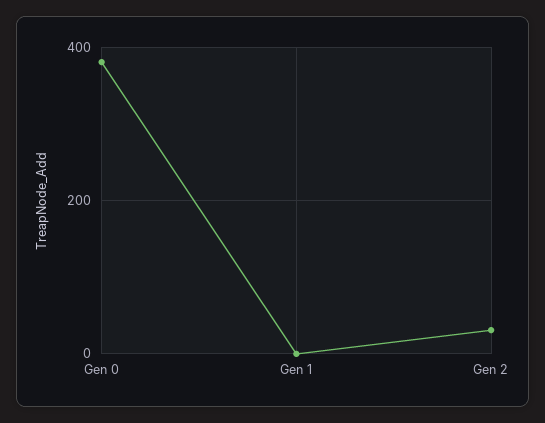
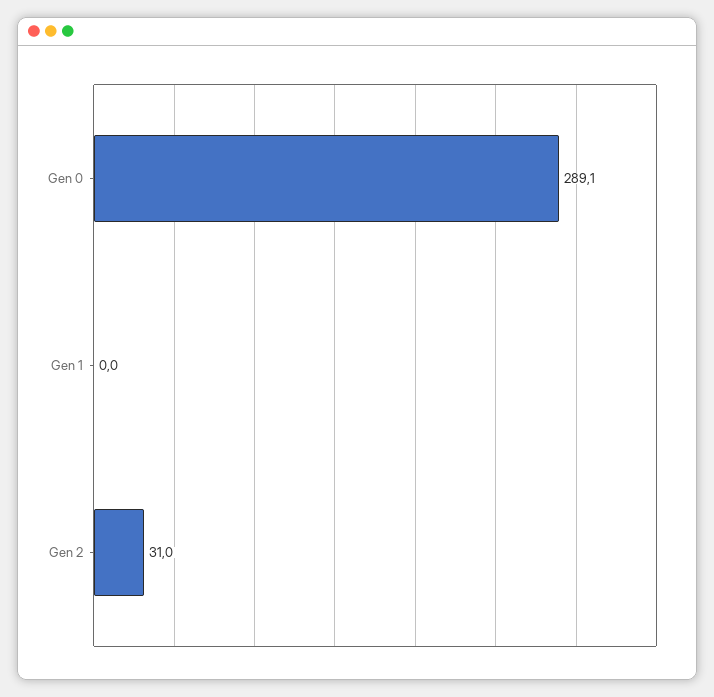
Gen 0: 380 -> 289.1

